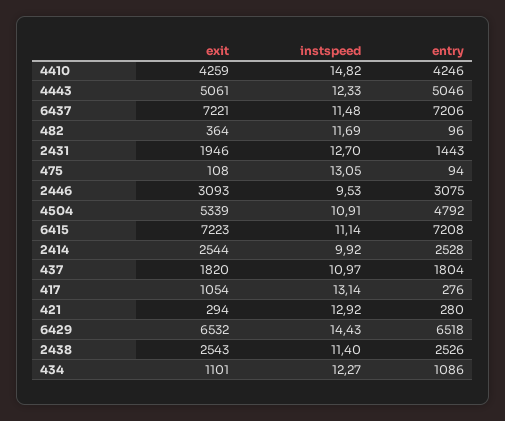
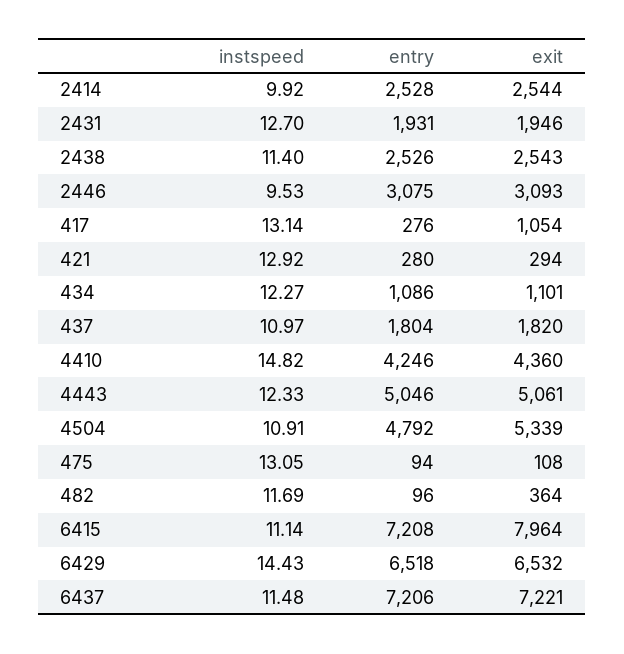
exit, 4410: 4259 -> 4360
entry, 2431: 1443 -> 1931
exit, 6415: 7223 -> 7964

